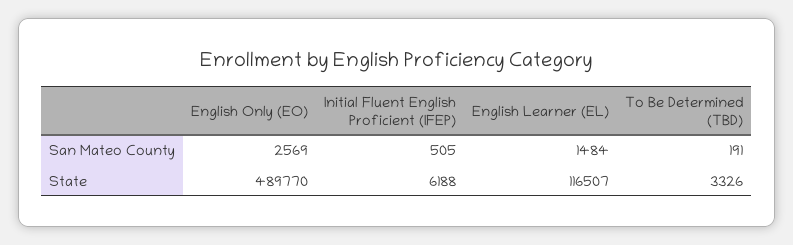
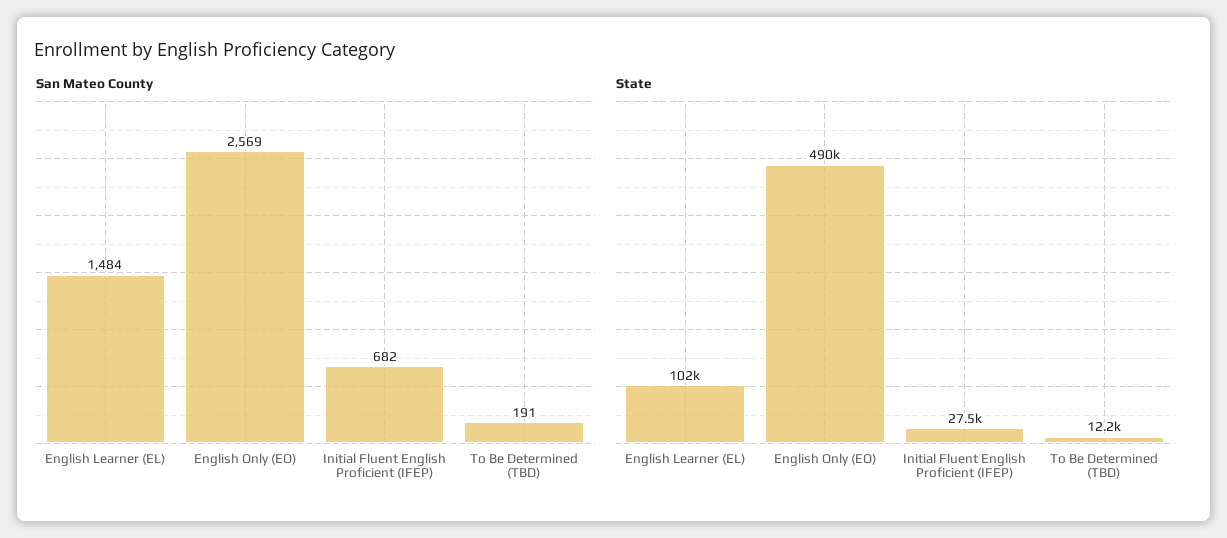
San Mateo County, Initial Fluent English Proficient (IFEP): 505 -> 682
State, Initial Fluent English Proficient (IFEP): 6188 -> 27500
State, English Learner (EL): 116507 -> 102000
State, To Be Determined (TBD): 3326 -> 12200

